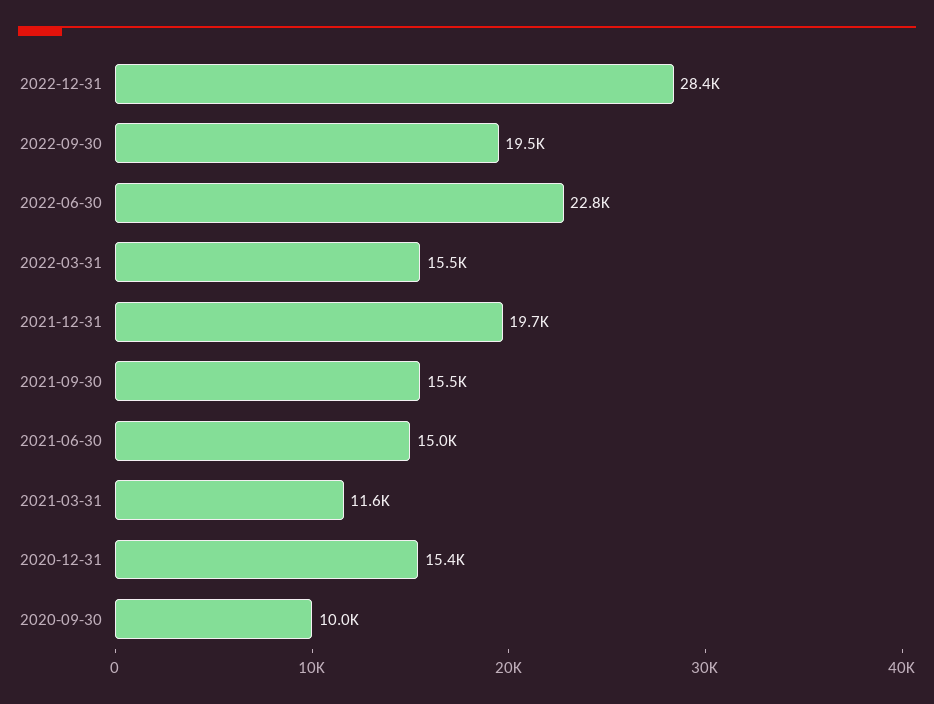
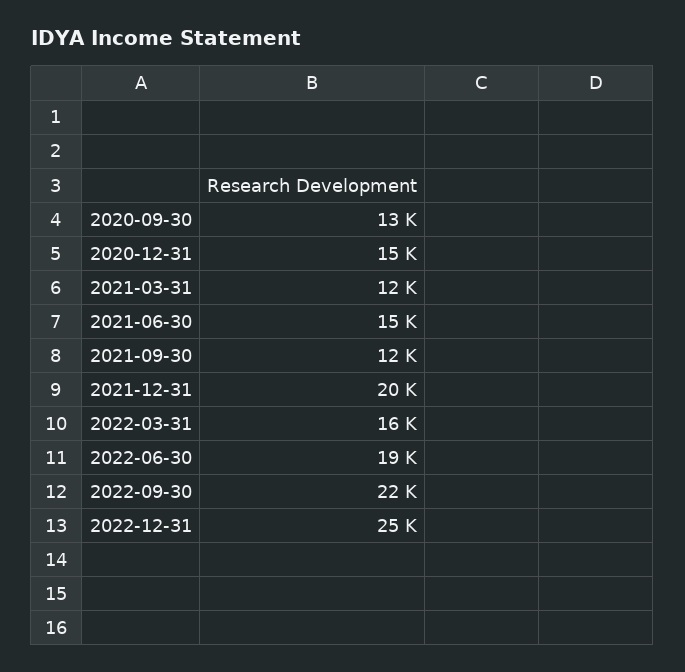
2022-12-31: 28400 -> 25000
2022-09-30: 19500 -> 22000
2022-06-30: 22800 -> 19000
2021-09-30: 15500 -> 12000
2020-09-30: 10000 -> 13000

